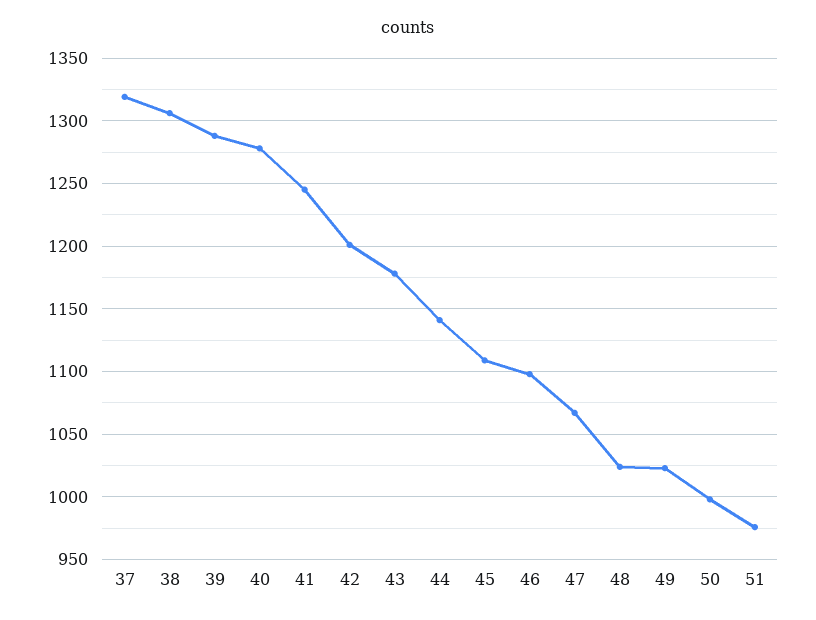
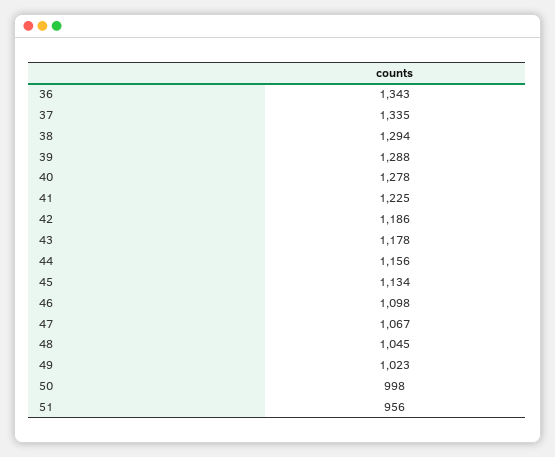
37: 1320 -> 1335
38: 1305 -> 1294
41: 1245 -> 1225
42: 1200 -> 1186
44: 1140 -> 1156
45: 1110 -> 1134
48: 1025 -> 1045
51: 975 -> 956
36: none -> 1343

